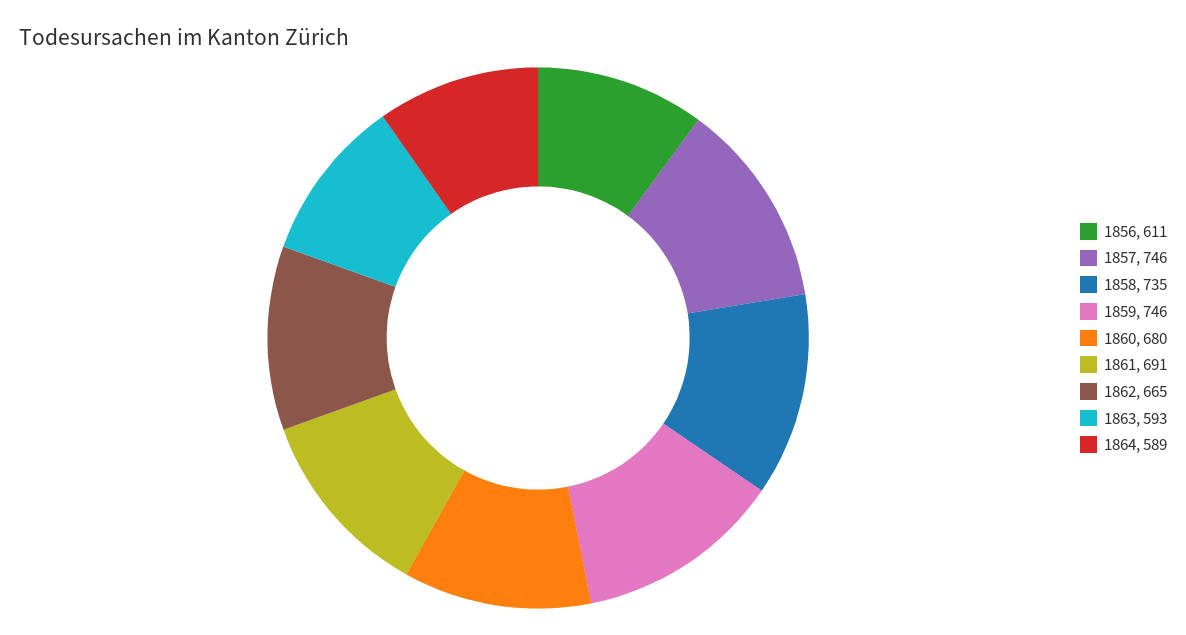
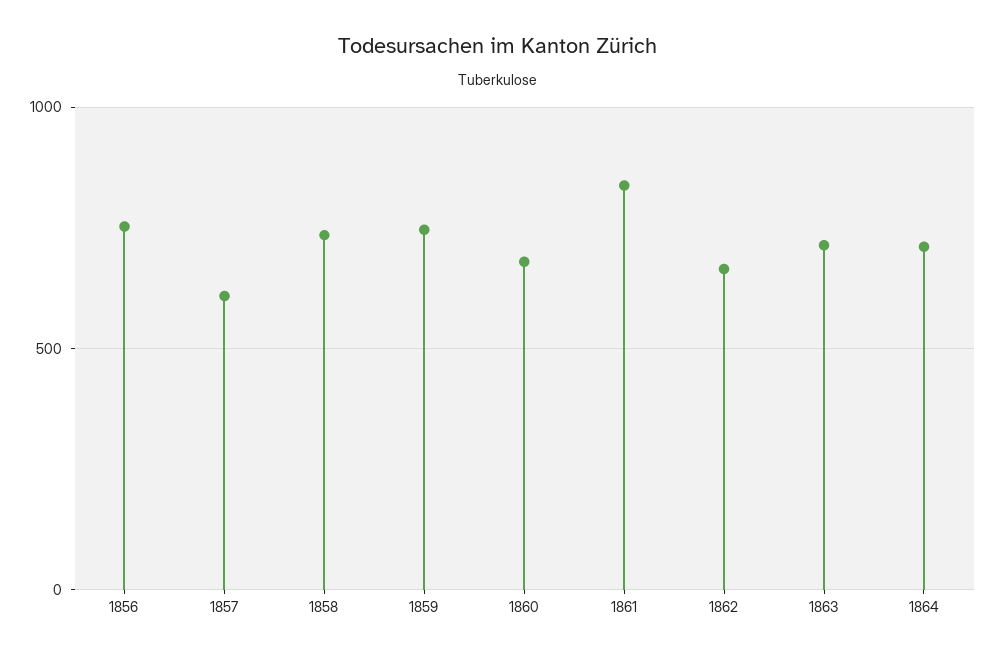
1856: 611 -> 750
1857: 746 -> 600
1861: 691 -> 850
1863: 593 -> 700
1864: 589 -> 700

